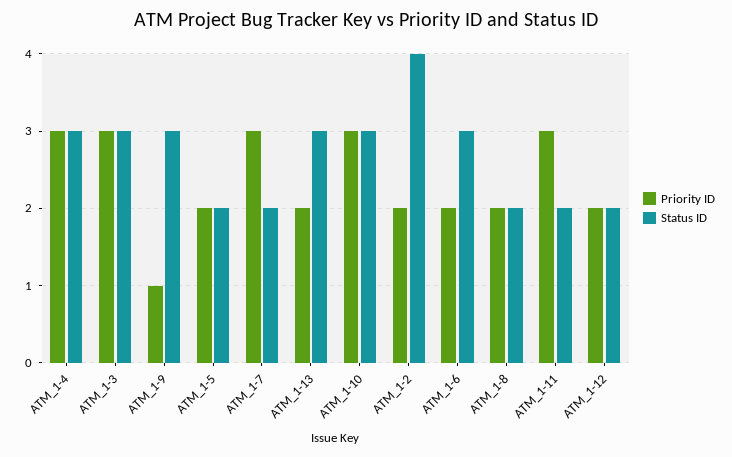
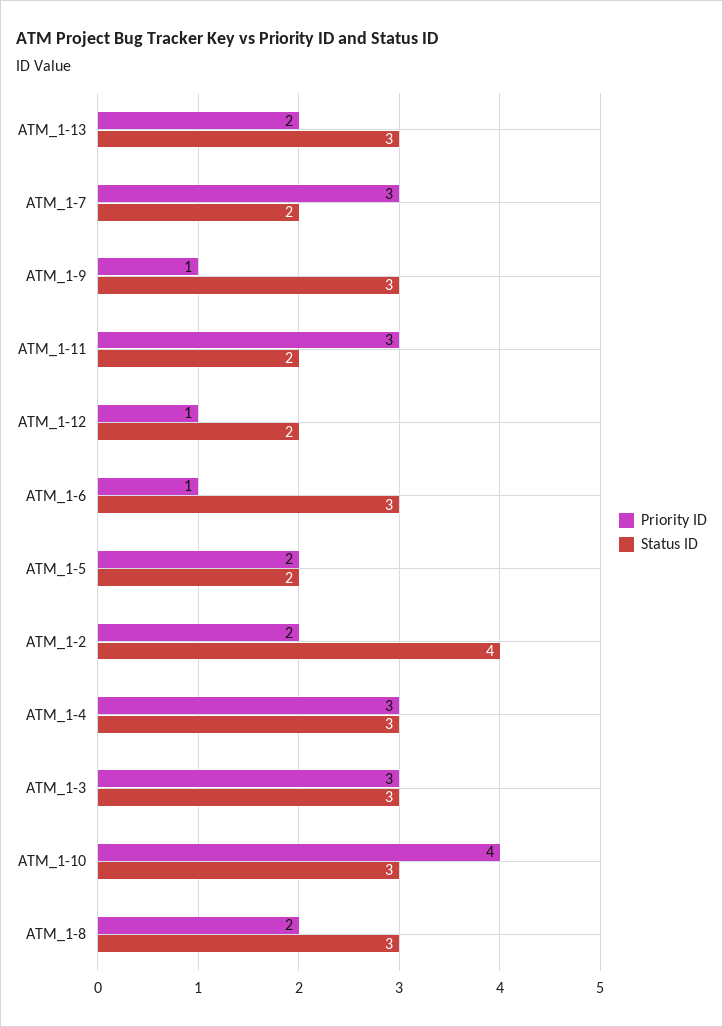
Priority ID, ATM_1-10: 3 -> 4
Priority ID, ATM_1-6: 2 -> 1
Status ID, ATM_1-8: 2 -> 3
Priority ID, ATM_1-12: 2 -> 1

